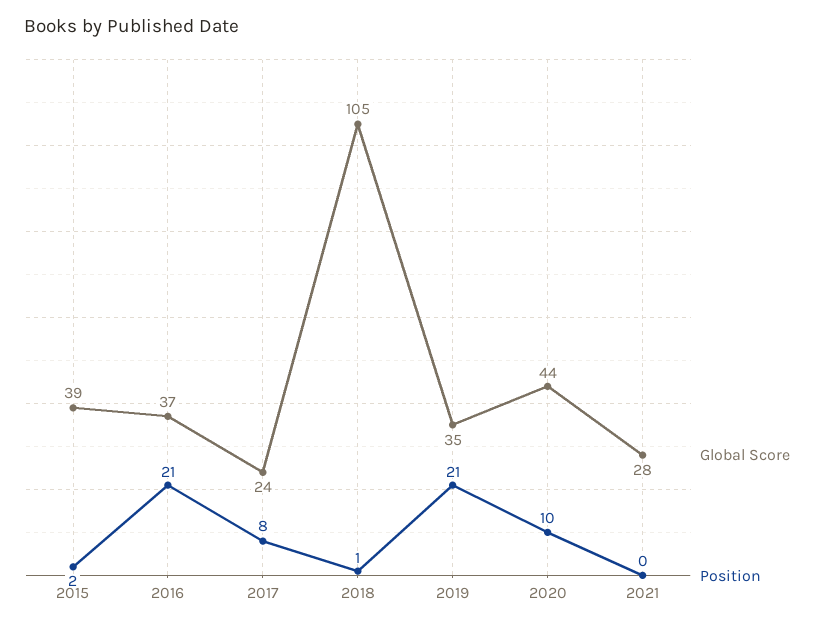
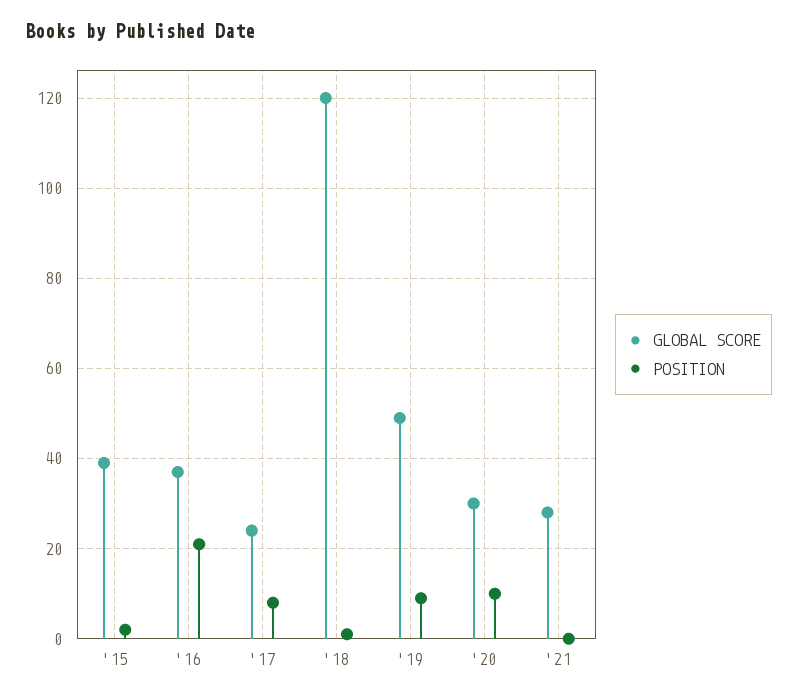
Global Score, 2018: 105 -> 120
Global Score, 2019: 35 -> 50
Position, 2019: 21 -> 10
Global Score, 2020: 44 -> 30

